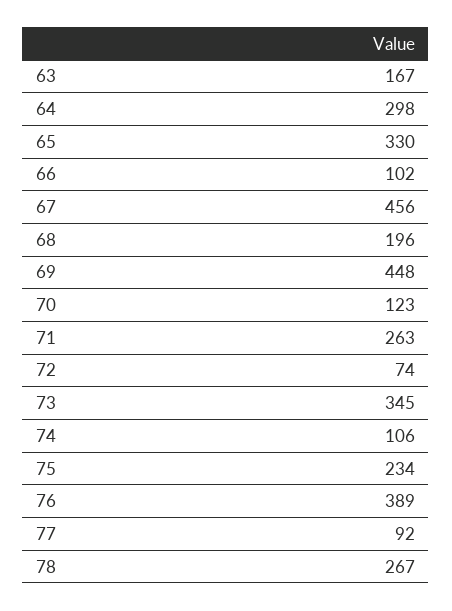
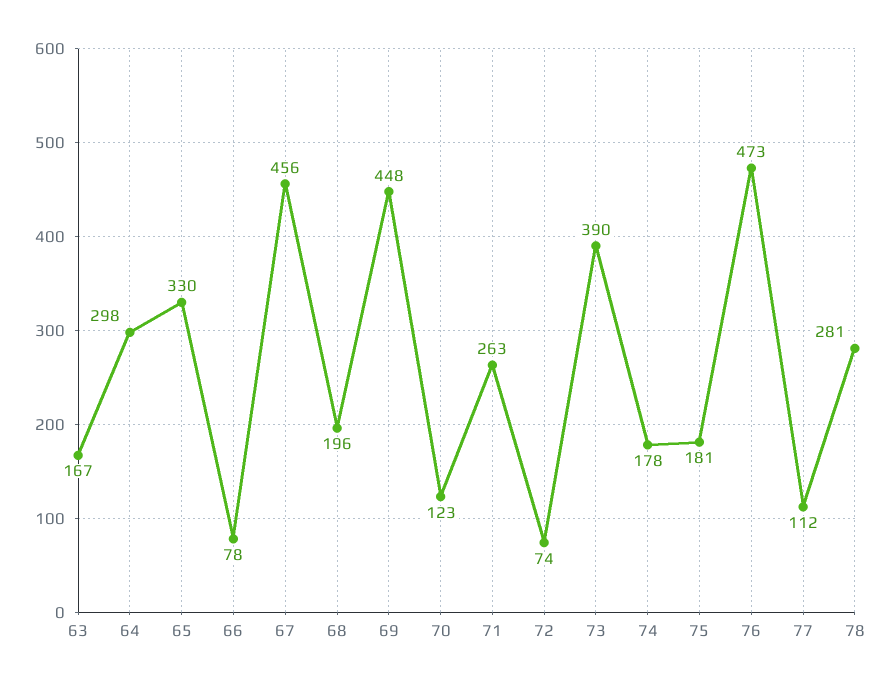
66: 102 -> 78
73: 345 -> 390
74: 106 -> 178
75: 234 -> 181
76: 389 -> 473
77: 92 -> 112
78: 267 -> 281

